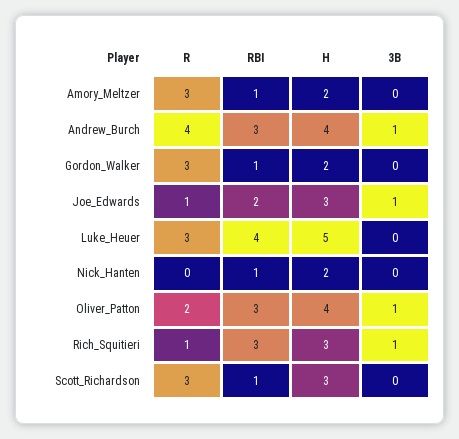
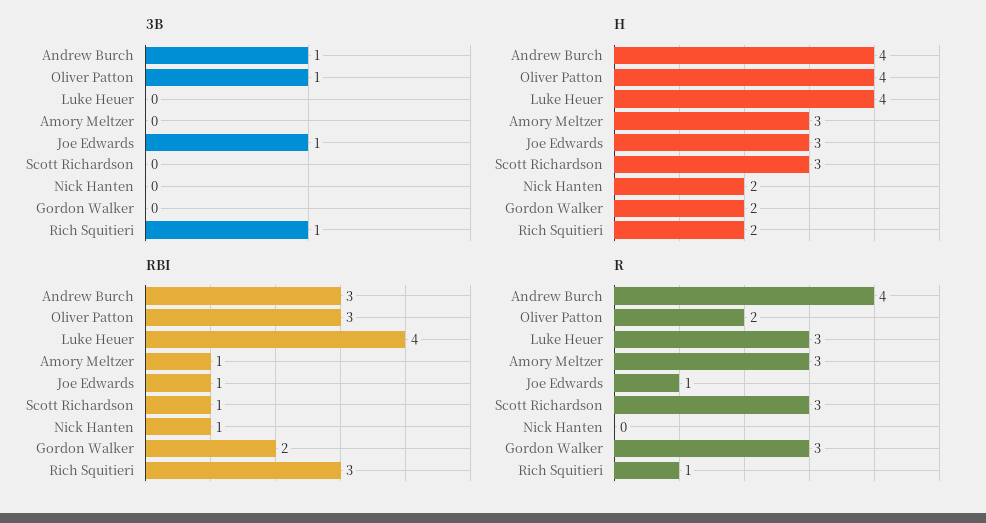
H, Amory_Meltzer: 2 -> 3
RBI, Gordon_Walker: 1 -> 2
RBI, Joe_Edwards: 2 -> 1
H, Luke_Heuer: 5 -> 4
H, Rich_Squitieri: 3 -> 2

